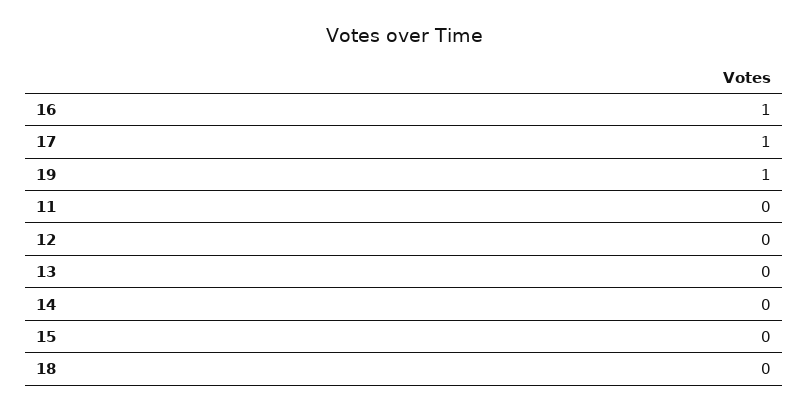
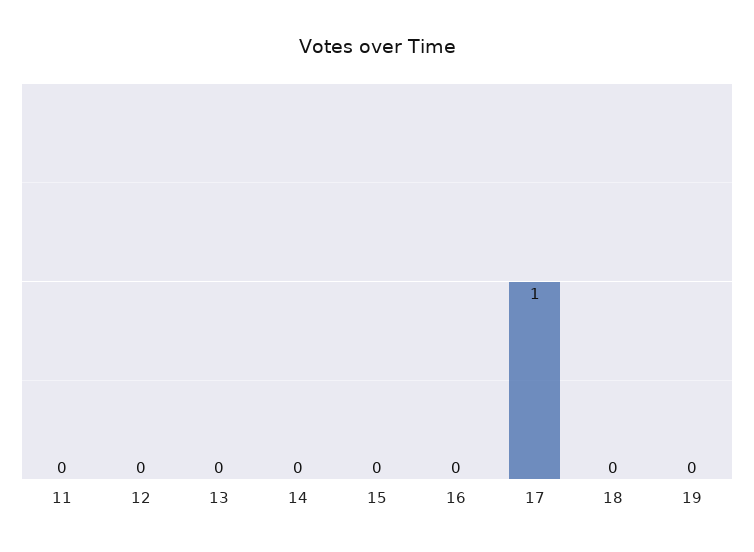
16: 1 -> 0
19: 1 -> 0

